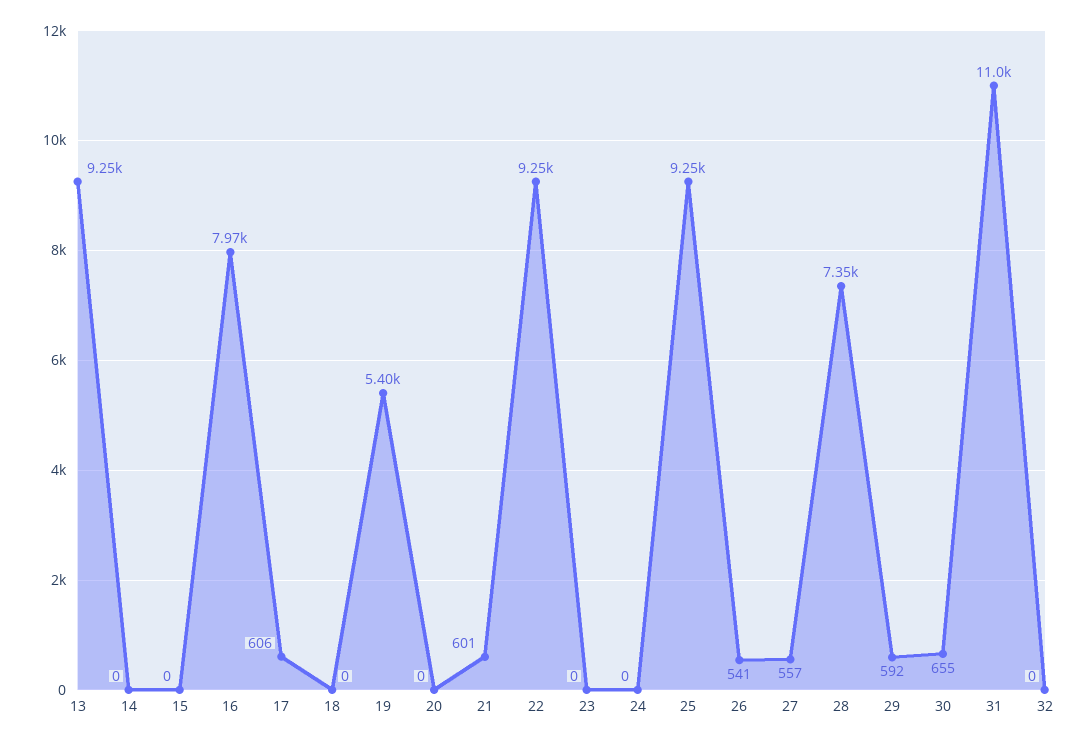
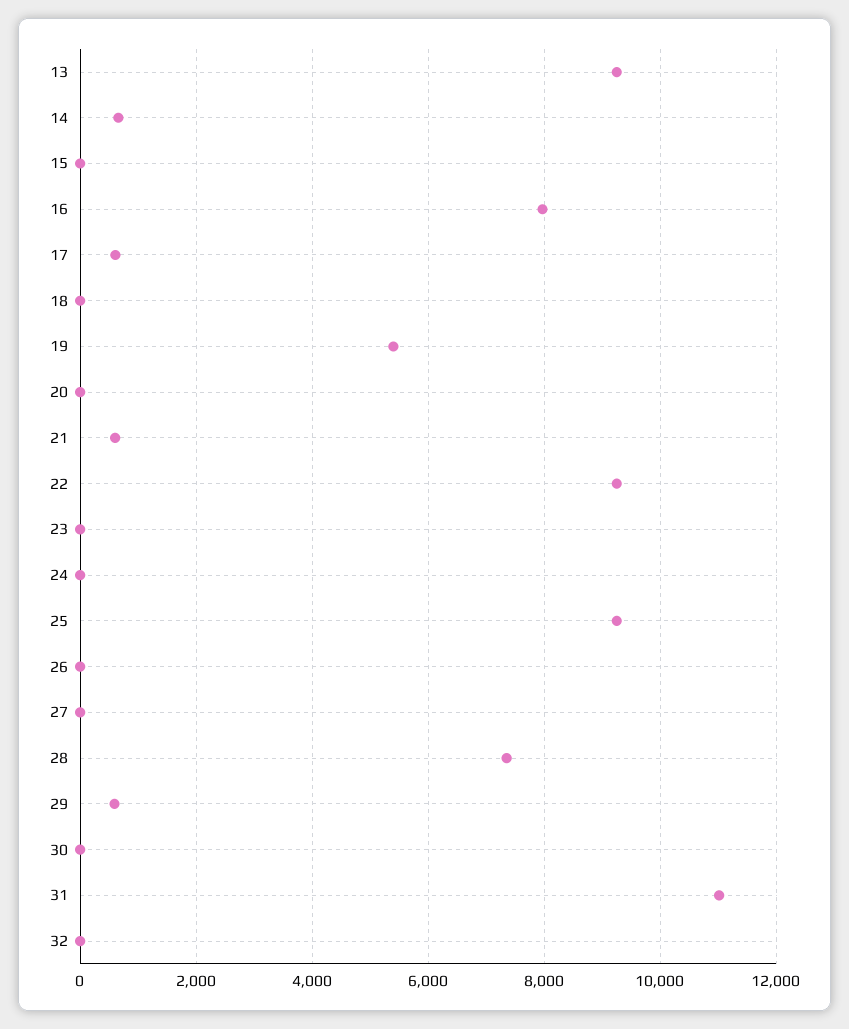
14: 0 -> 600
26: 541 -> 0
27: 557 -> 0
30: 655 -> 0

